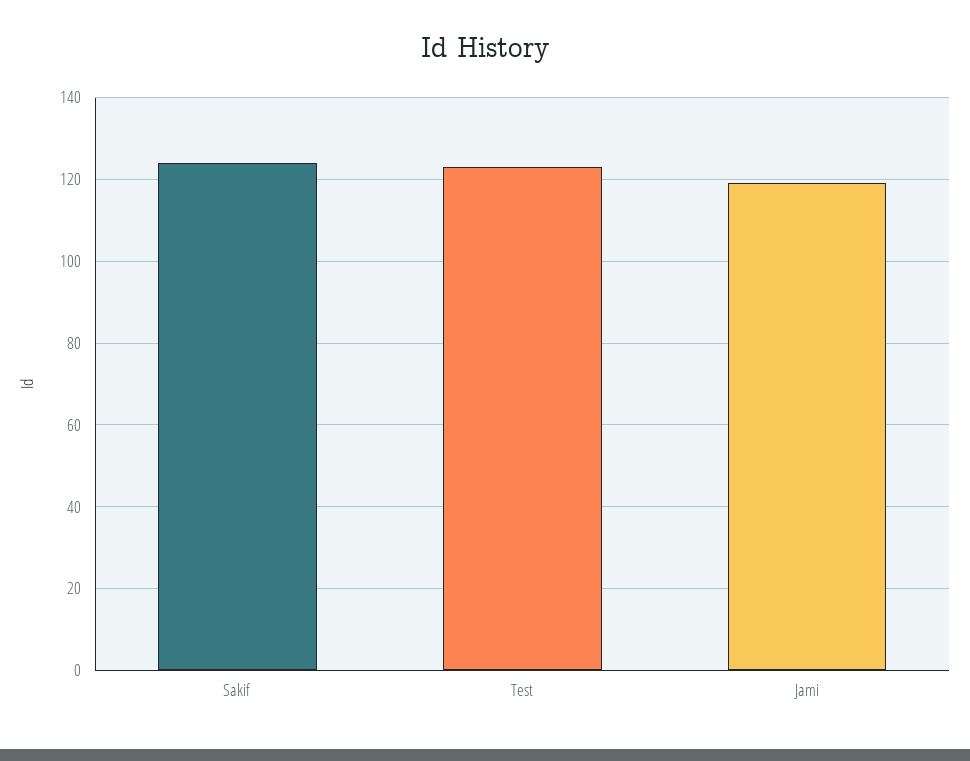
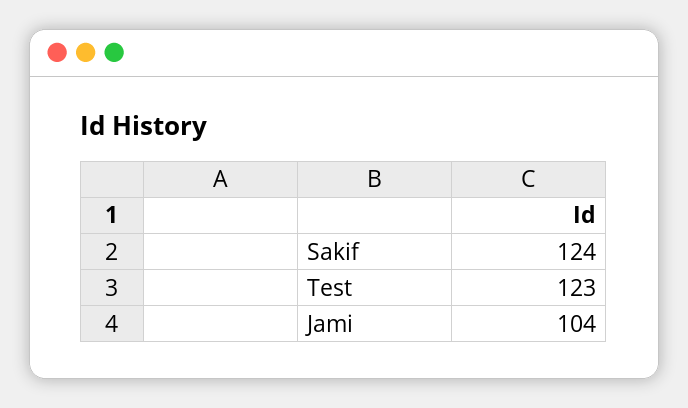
Jami: 120 -> 104

